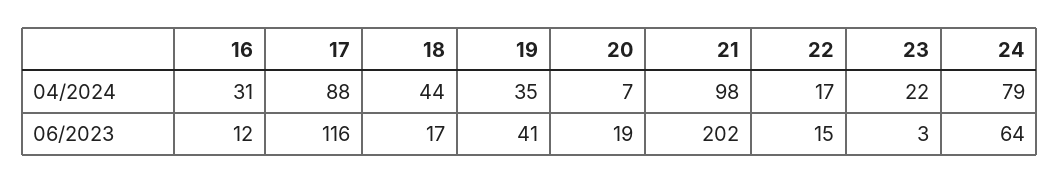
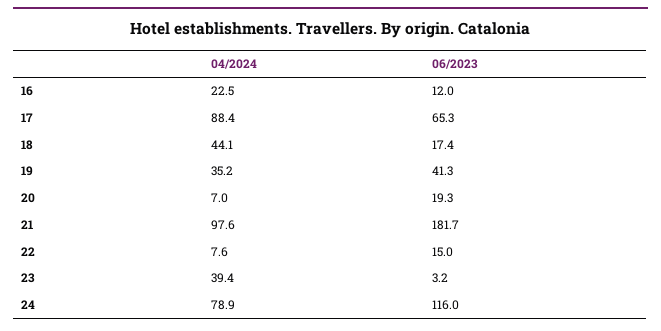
16, 04/2024: 31 -> 22.5
22, 04/2024: 17 -> 7.6
23, 04/2024: 22 -> 39.4
17, 06/2023: 116 -> 65.3
21, 06/2023: 202 -> 181.7
24, 06/2023: 64 -> 116

